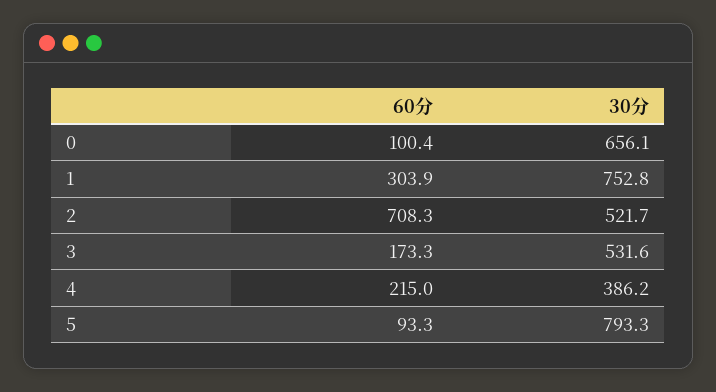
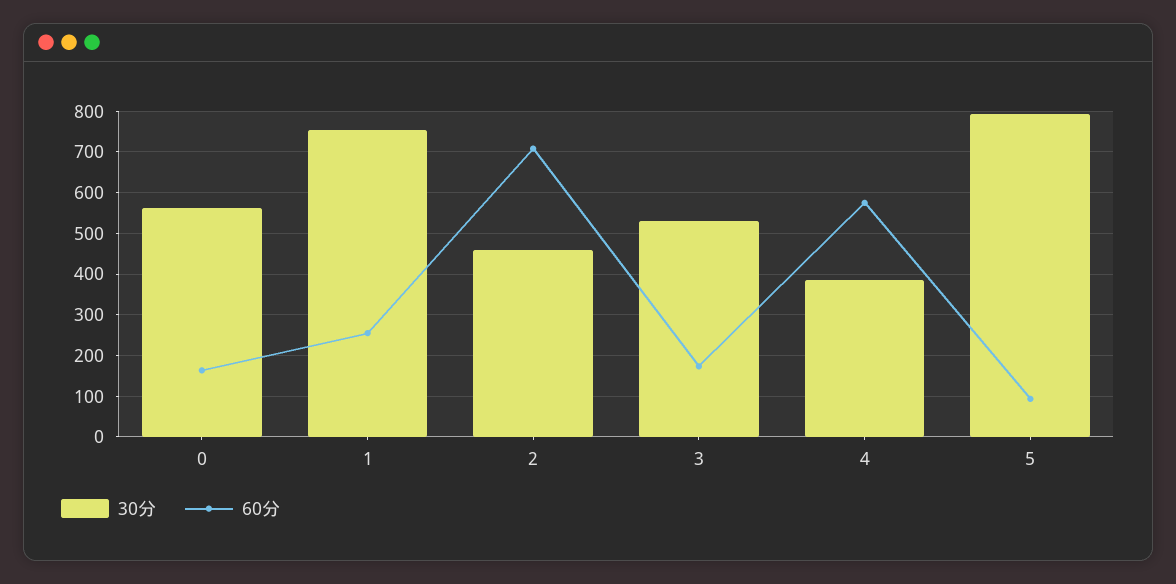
60分, 0: 100.4 -> 160
30分, 0: 656.1 -> 560
60分, 1: 303.9 -> 260
30分, 2: 521.7 -> 460
60分, 4: 215 -> 580

